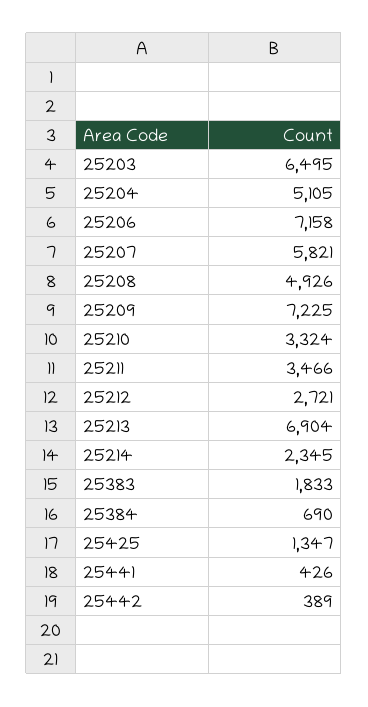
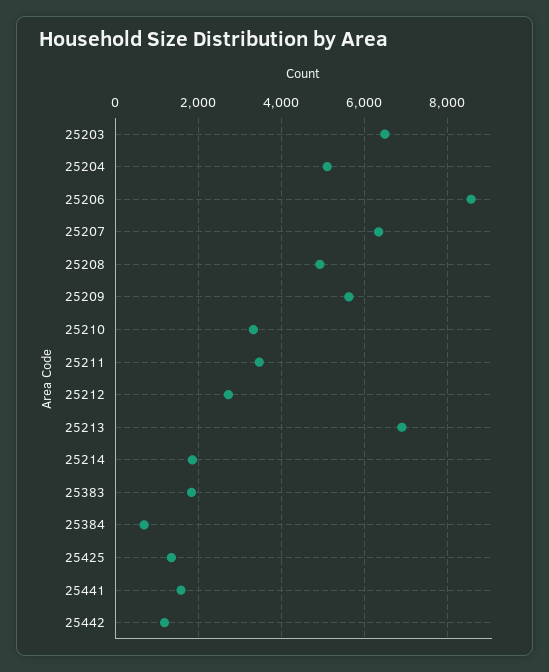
25206: 7158 -> 8600
25207: 5821 -> 6400
25209: 7225 -> 5600
25214: 2345 -> 1800
25441: 426 -> 1600
25442: 389 -> 1200

